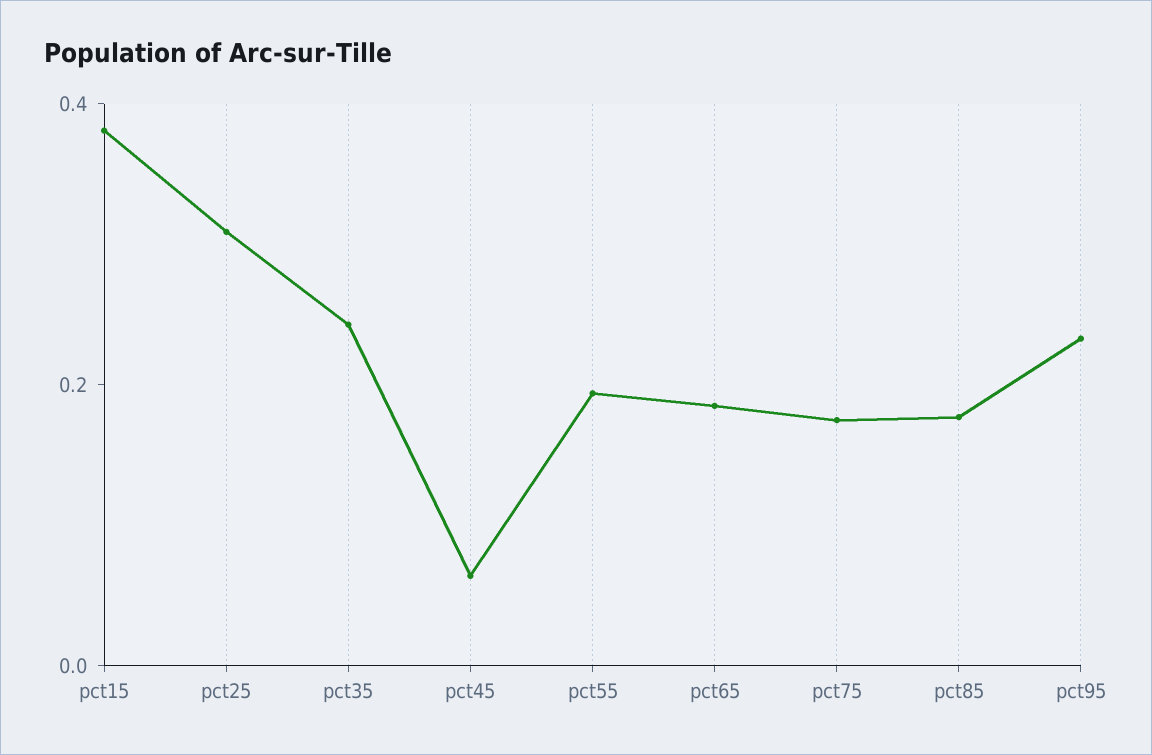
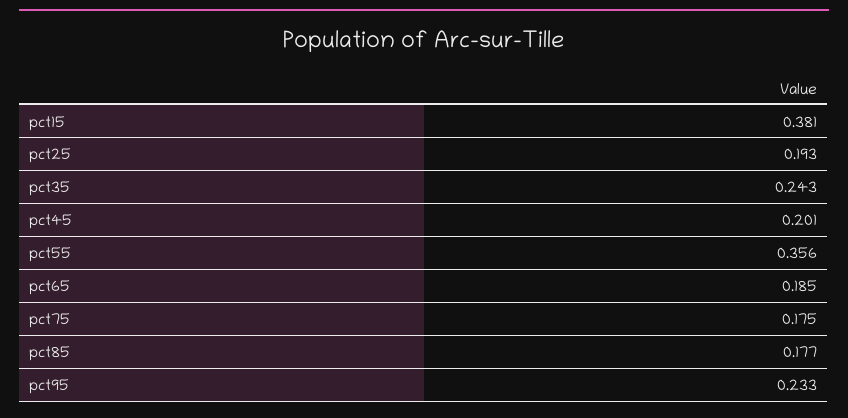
pct25: 0.3 -> 0.193
pct45: 0.05 -> 0.201
pct55: 0.2 -> 0.356

